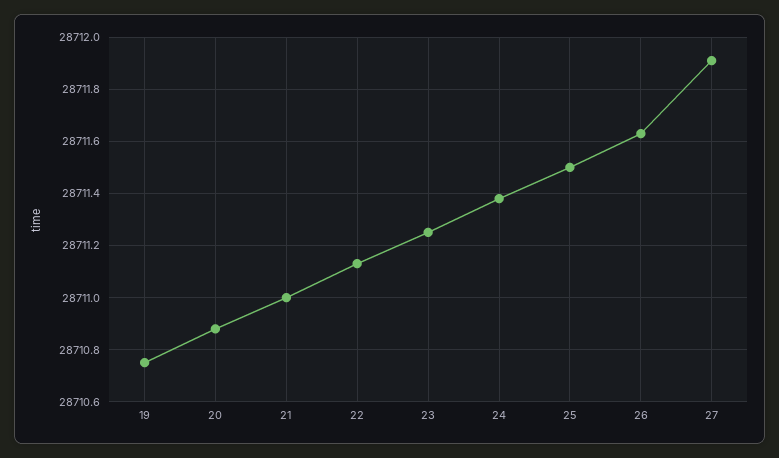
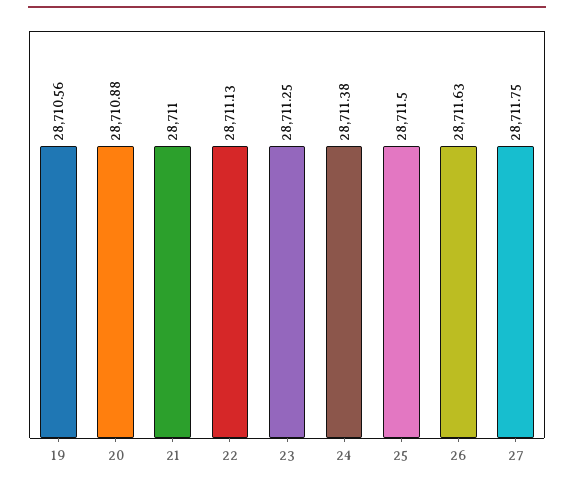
19: 28710.75 -> 28710.56
27: 28711.9 -> 28711.75

